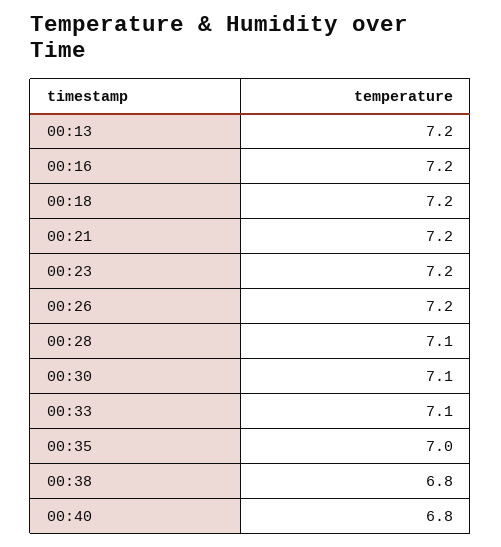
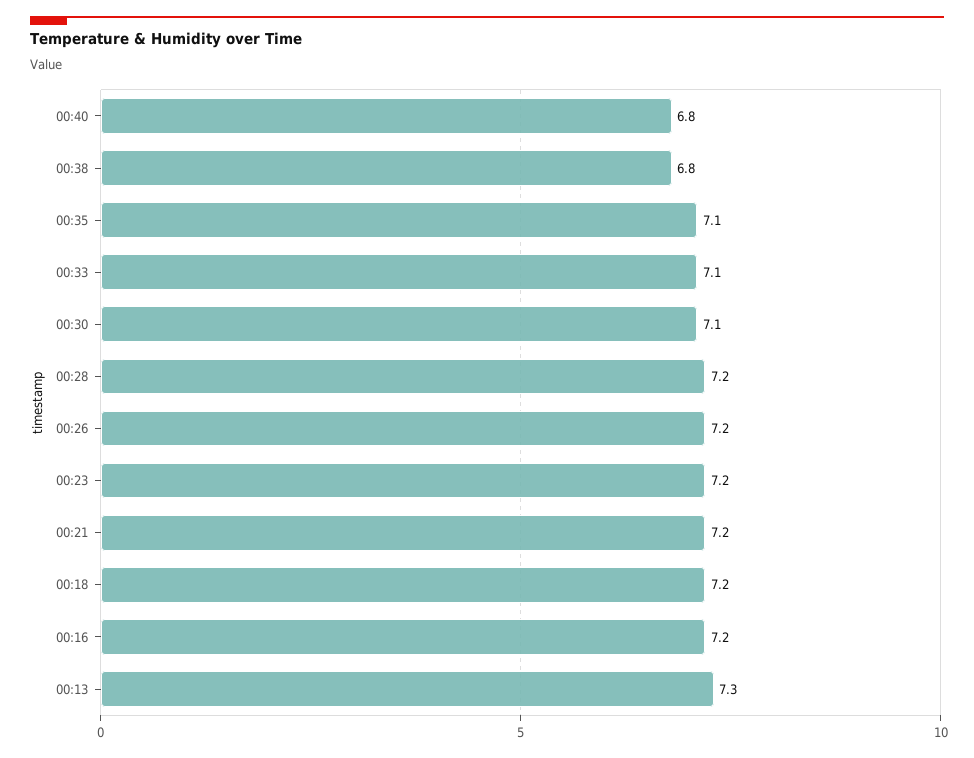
00:13: 7.2 -> 7.3
00:28: 7.1 -> 7.2
00:35: 7 -> 7.1

